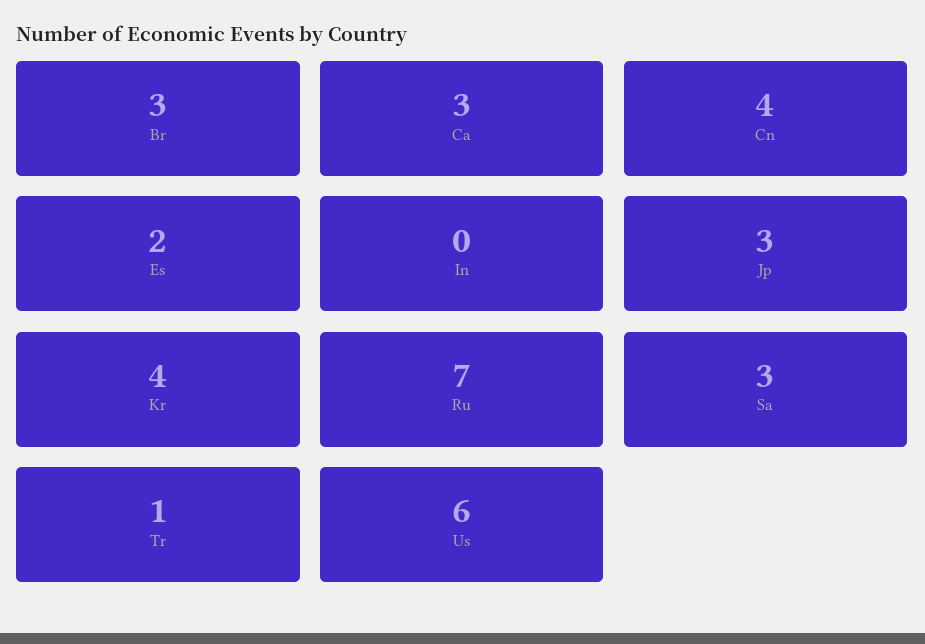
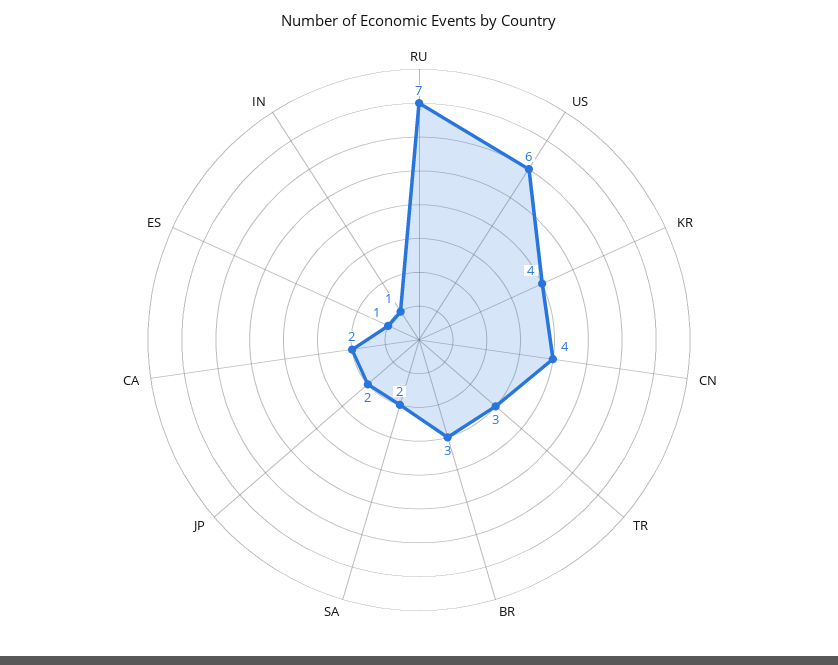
Ca: 3 -> 2
Es: 2 -> 1
In: 0 -> 1
Jp: 3 -> 2
Sa: 3 -> 2
Tr: 1 -> 3

